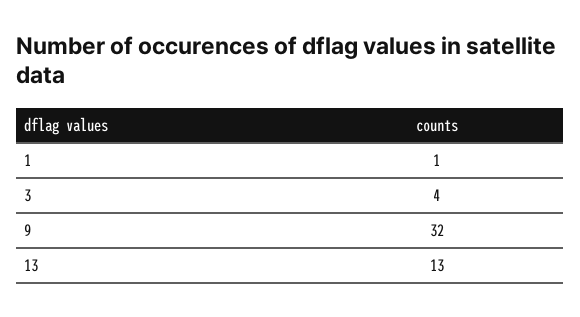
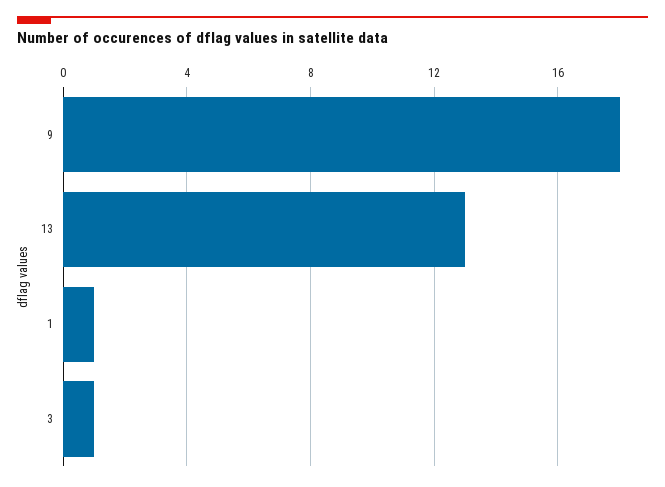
3: 4 -> 1
9: 32 -> 18

